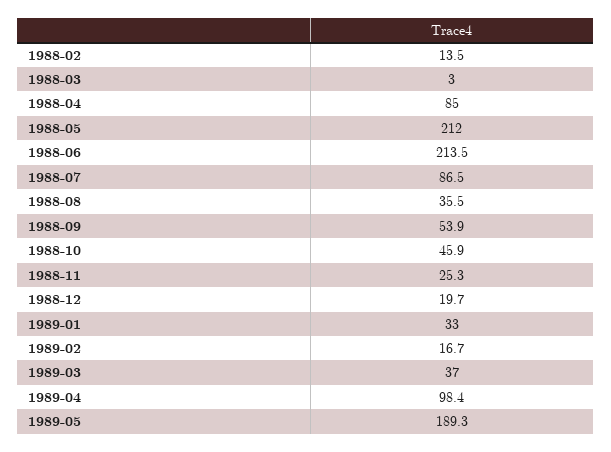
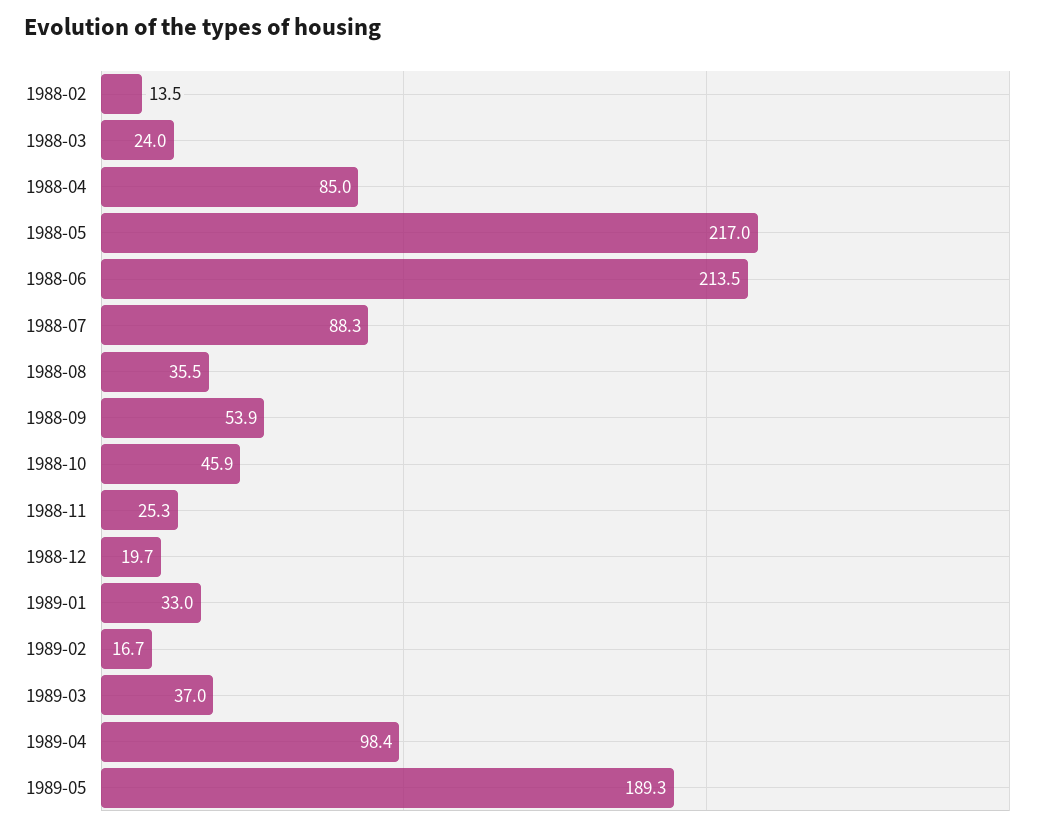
1988-03: 3 -> 24
1988-05: 212 -> 217
1988-07: 86.5 -> 88.3

